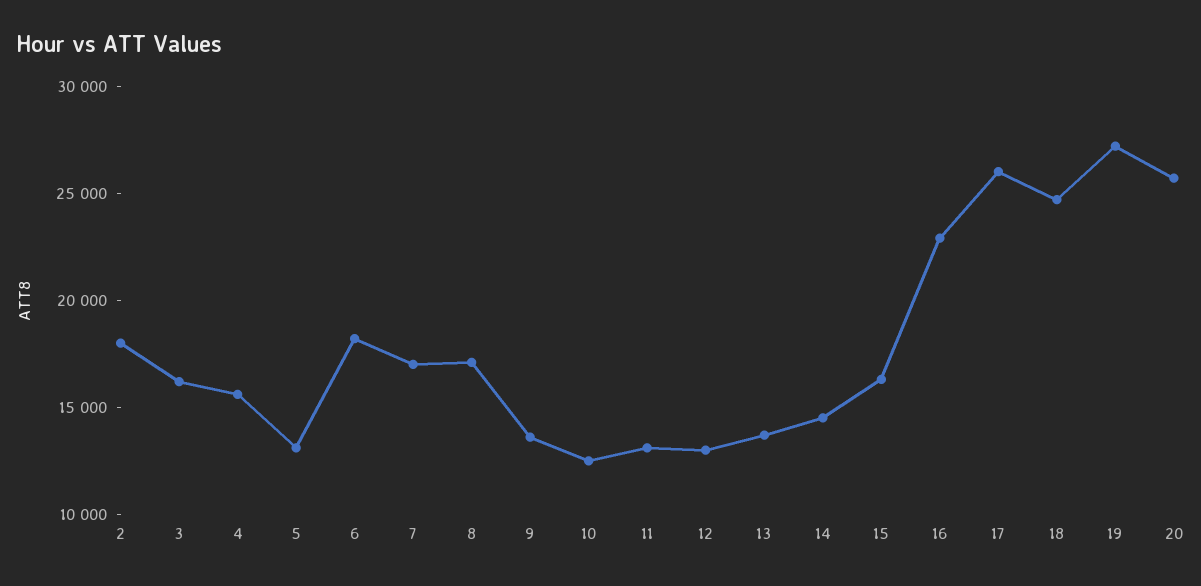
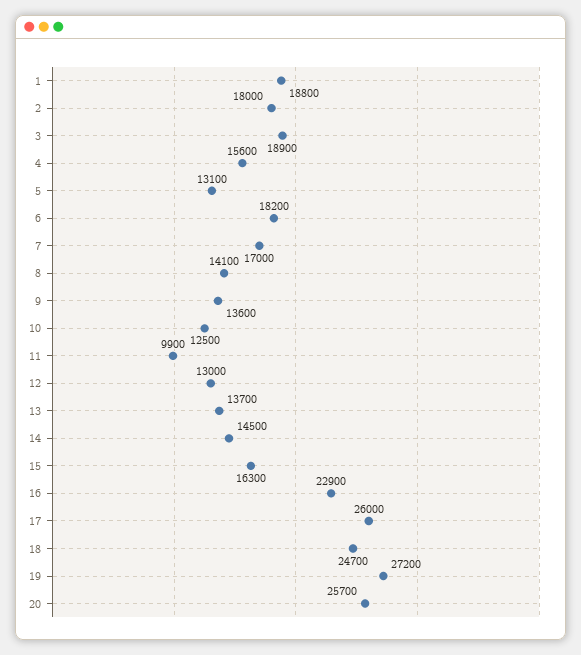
3: 16000 -> 18900
8: 17000 -> 14100
11: 13000 -> 9900
1: none -> 18800

